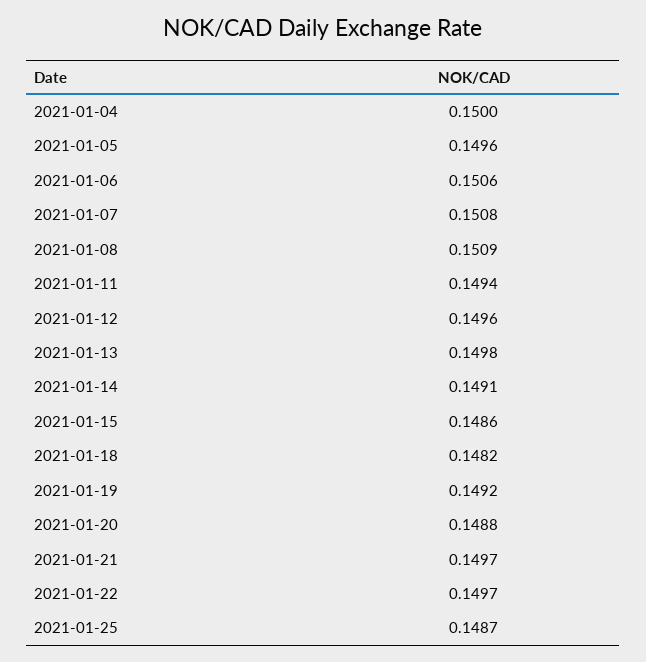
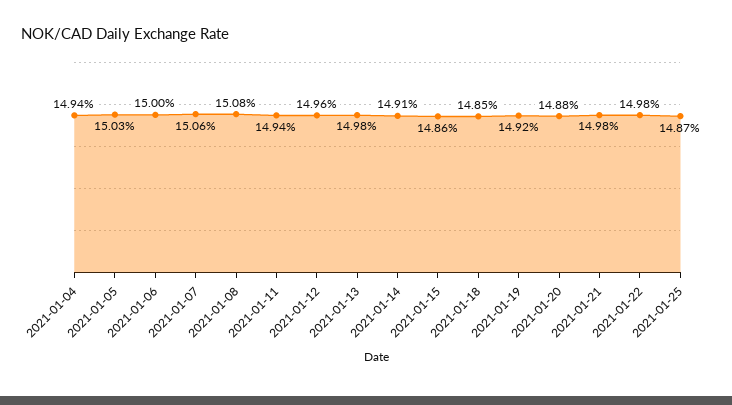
2021-01-04: 0.15 -> 0.1494
2021-01-05: 0.1496 -> 0.1503
2021-01-06: 0.1506 -> 0.15
2021-01-07: 0.1508 -> 0.1506
2021-01-08: 0.1509 -> 0.1508
2021-01-18: 0.1482 -> 0.1485
2021-01-21: 0.1497 -> 0.1498
2021-01-22: 0.1497 -> 0.1498

